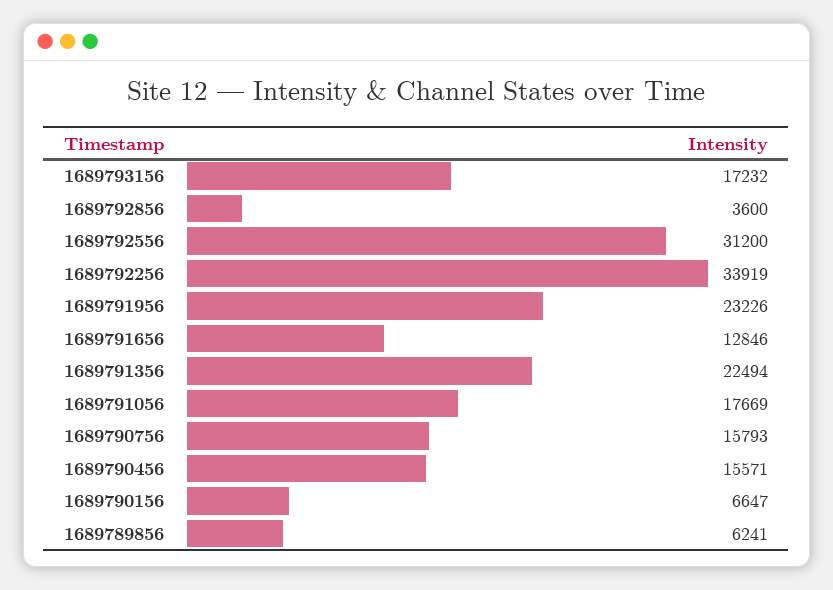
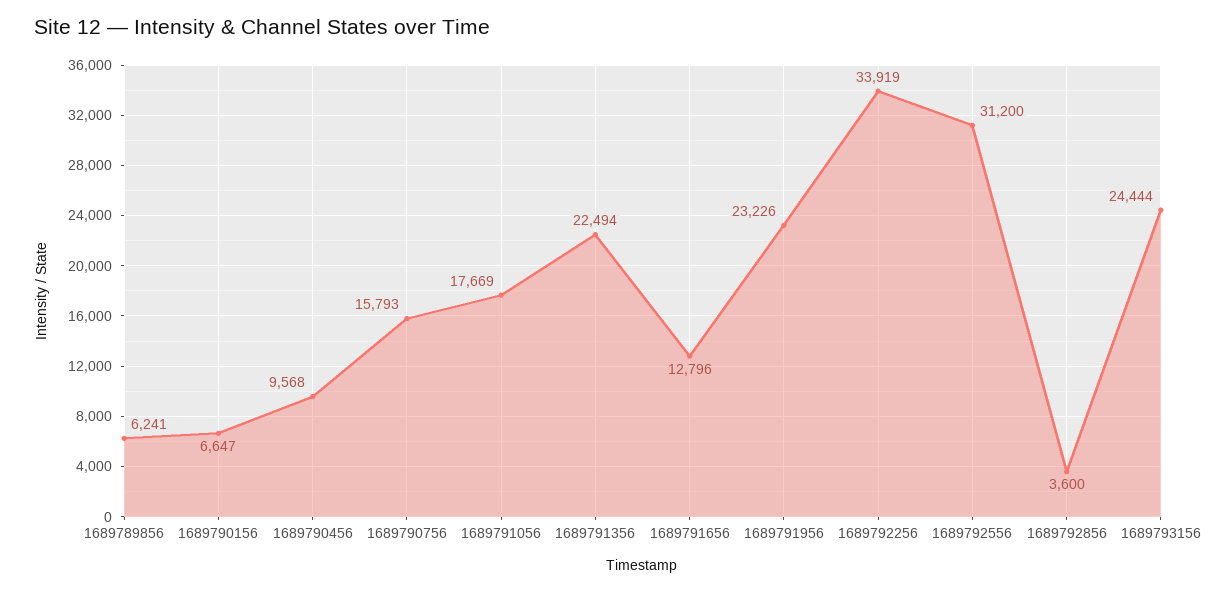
1689793156: 17232 -> 24444
1689791656: 12846 -> 12796
1689790456: 15571 -> 9568

